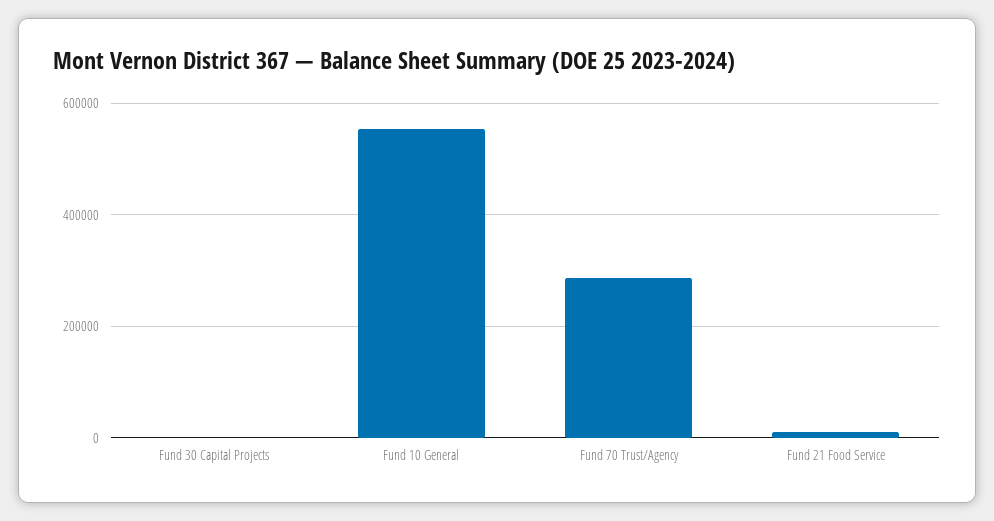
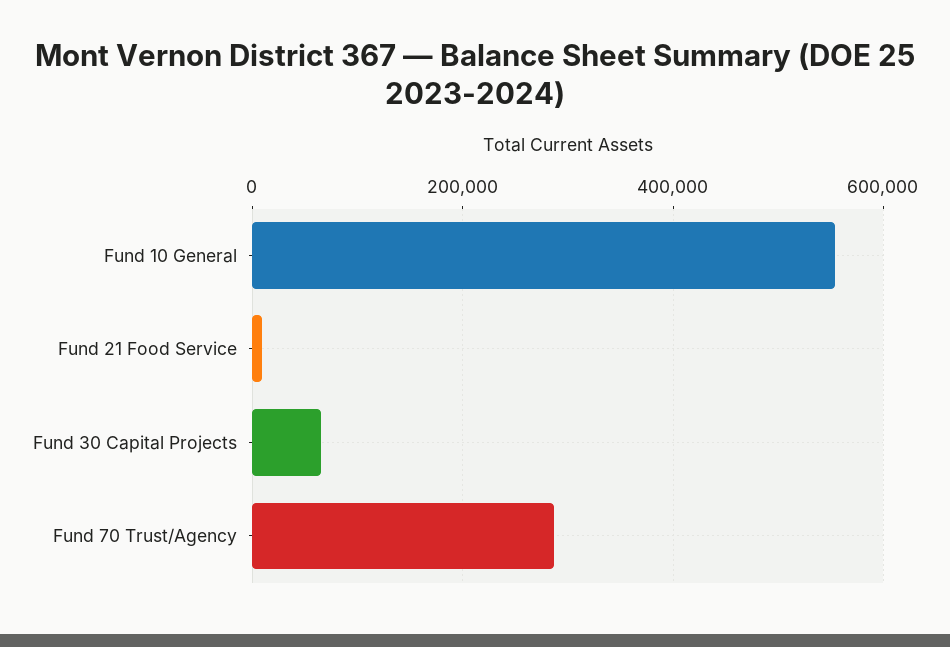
Fund 30 Capital Projects: 0 -> 60000

